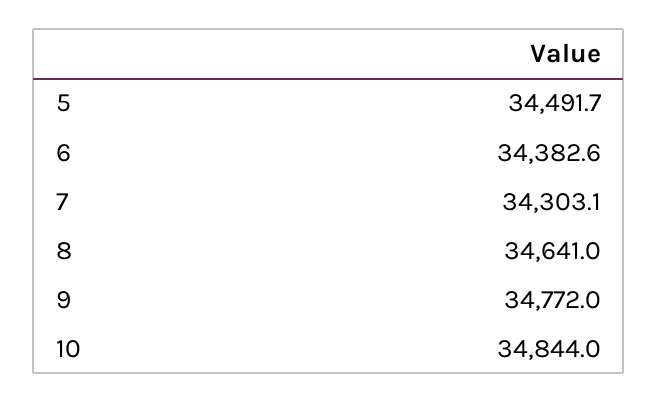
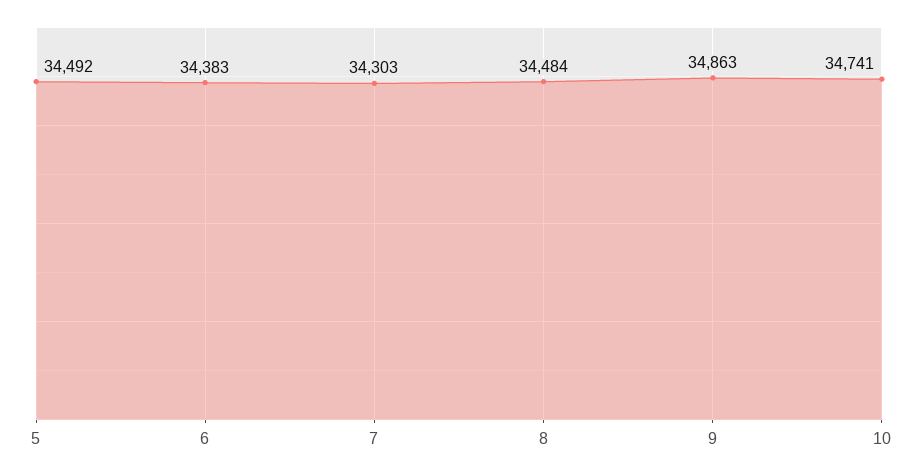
8: 34641 -> 34484
9: 34772 -> 34863
10: 34844 -> 34741

